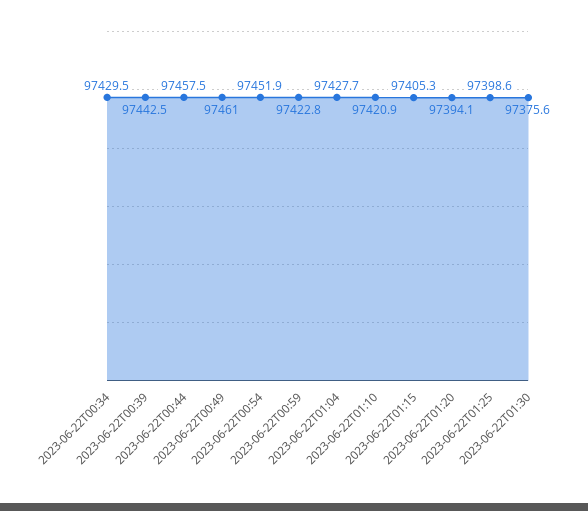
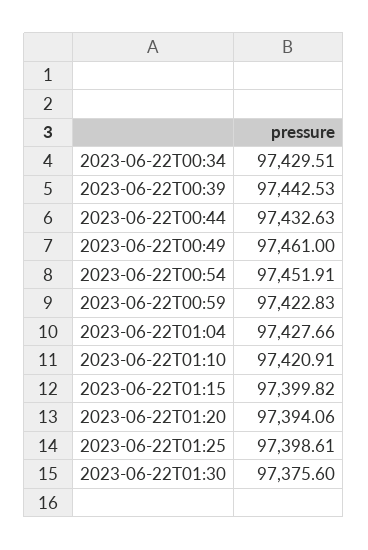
2023-06-22T00:44: 97457.5 -> 97432.63
2023-06-22T01:15: 97405.3 -> 97399.82

